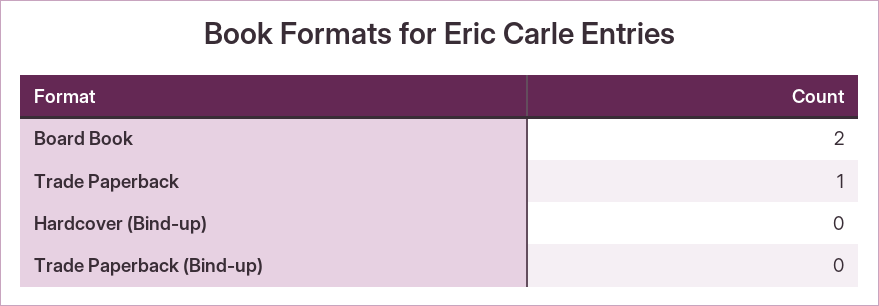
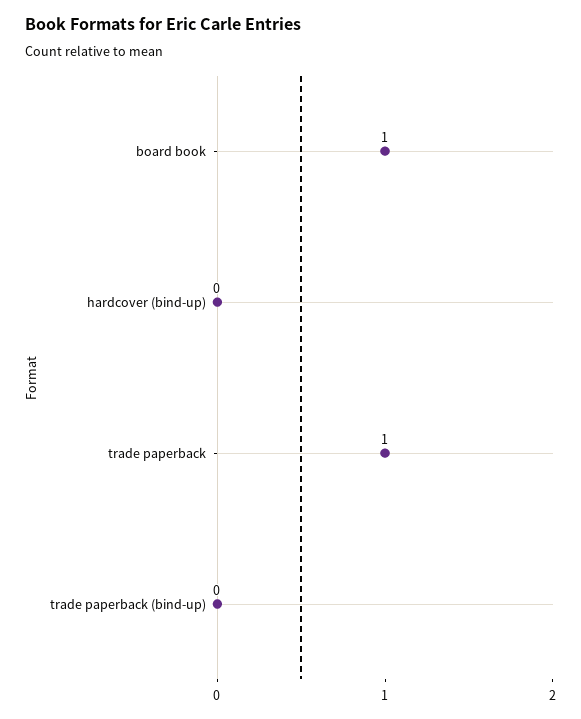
Board Book: 2 -> 1

